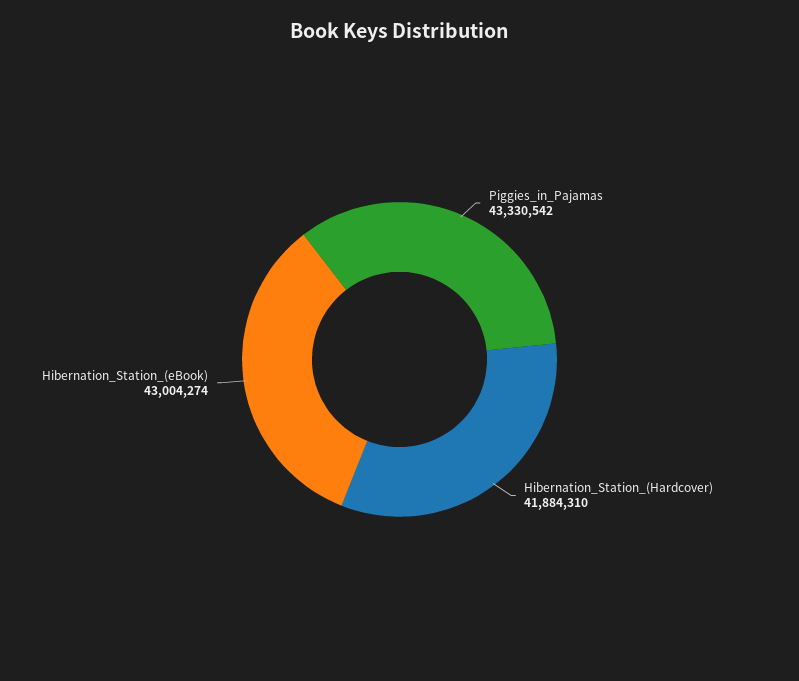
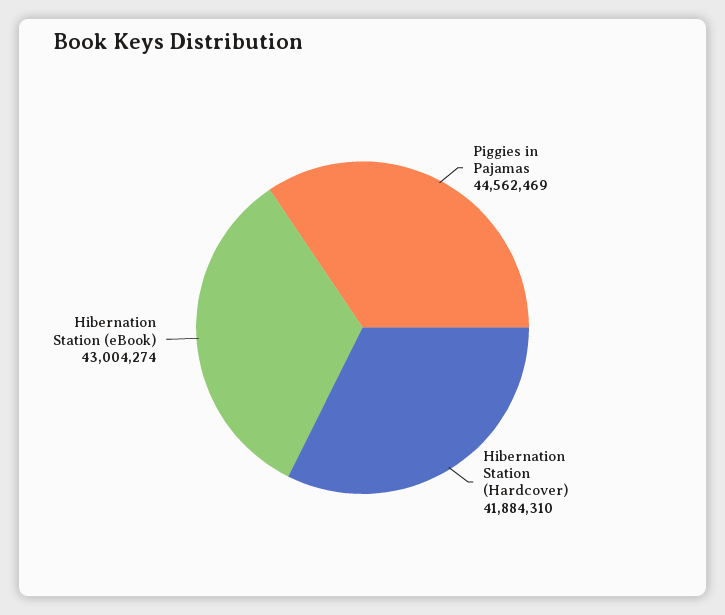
Piggies_in_Pajamas: 43330542 -> 44562469

